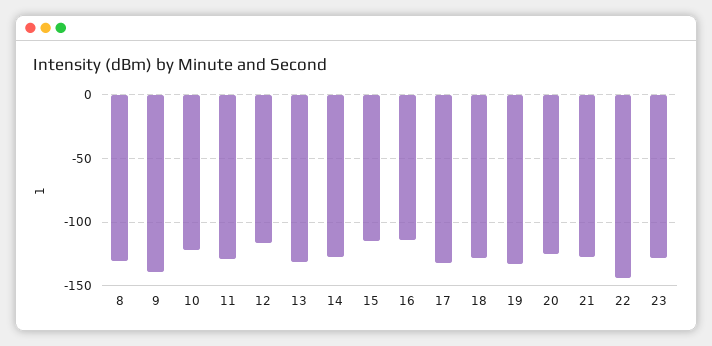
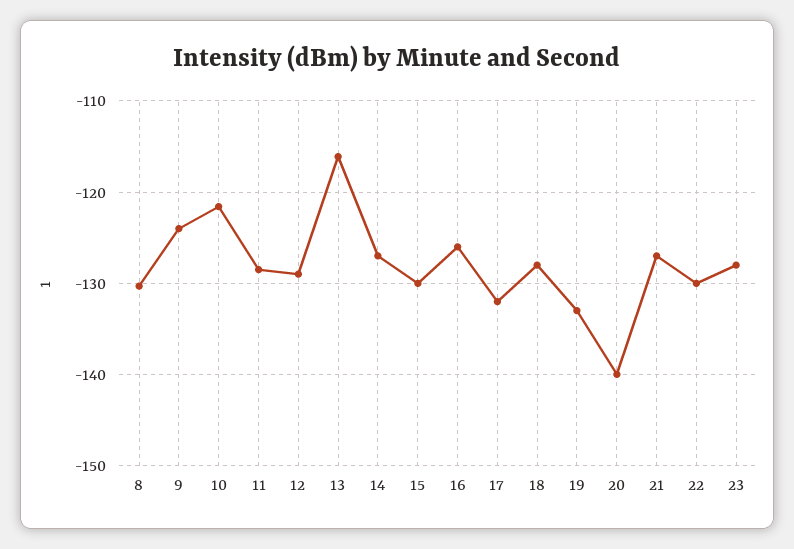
9: -140 -> -124
12: -115 -> -129
13: -130 -> -116
15: -115 -> -130
16: -115 -> -126
20: -125 -> -140
22: -145 -> -130

